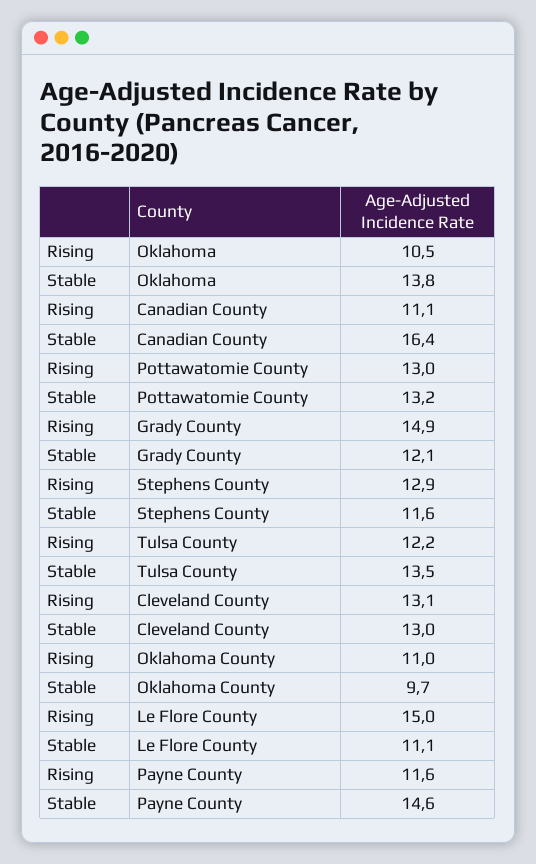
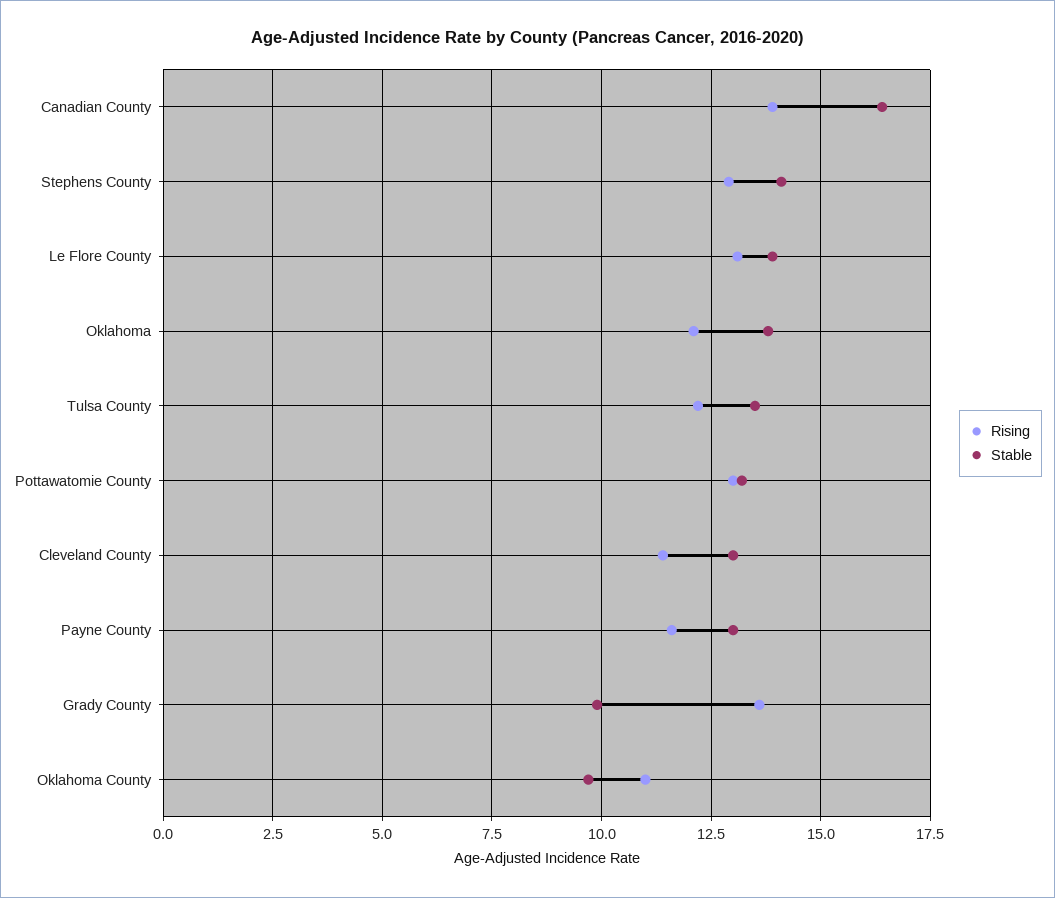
Rising, Oklahoma: 10.5 -> 12
Rising, Canadian County: 11.1 -> 14
Rising, Grady County: 14.9 -> 13.5
Stable, Grady County: 12.1 -> 10
Stable, Stephens County: 11.6 -> 14
Rising, Cleveland County: 13.1 -> 11.5
Rising, Le Flore County: 15 -> 13
Stable, Le Flore County: 11.1 -> 14
Stable, Payne County: 14.6 -> 13

